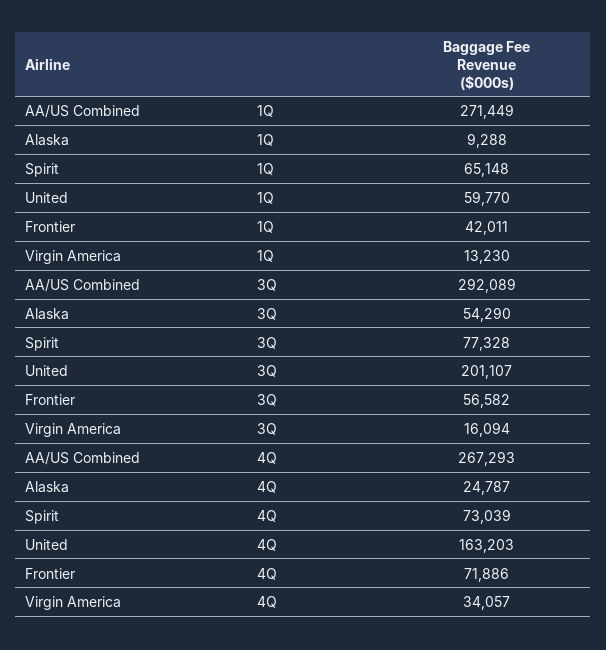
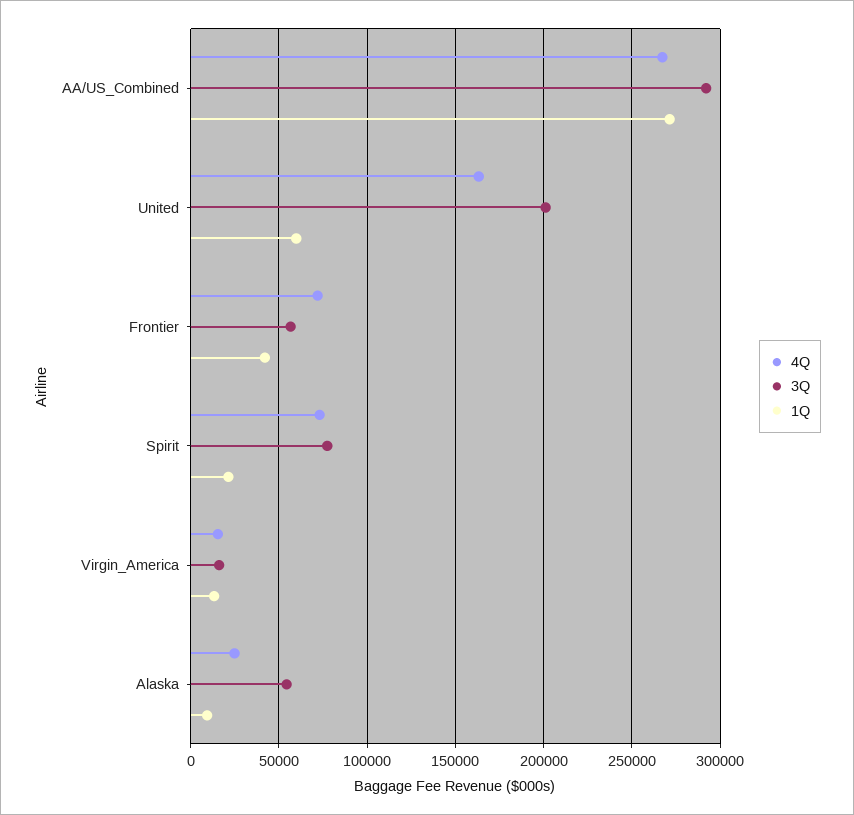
1Q, Spirit: 65148 -> 20000
4Q, Virgin America: 34057 -> 15000

